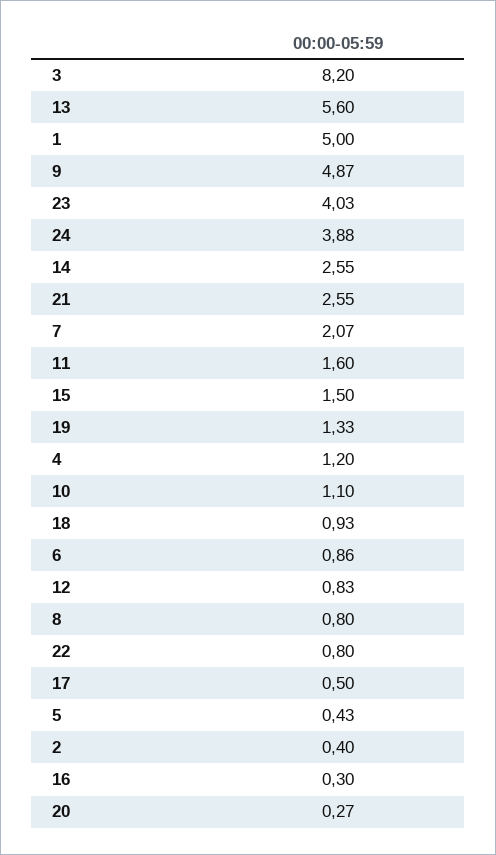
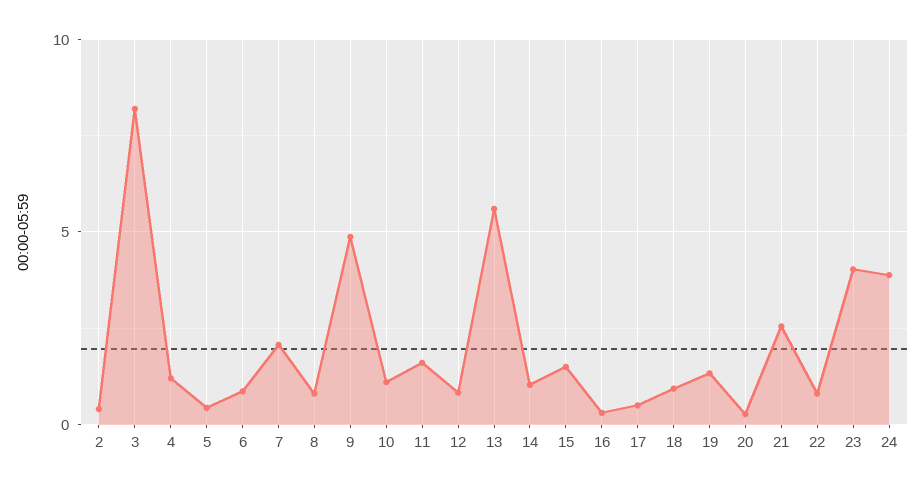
1: 5 -> none
14: 2.55 -> 1

